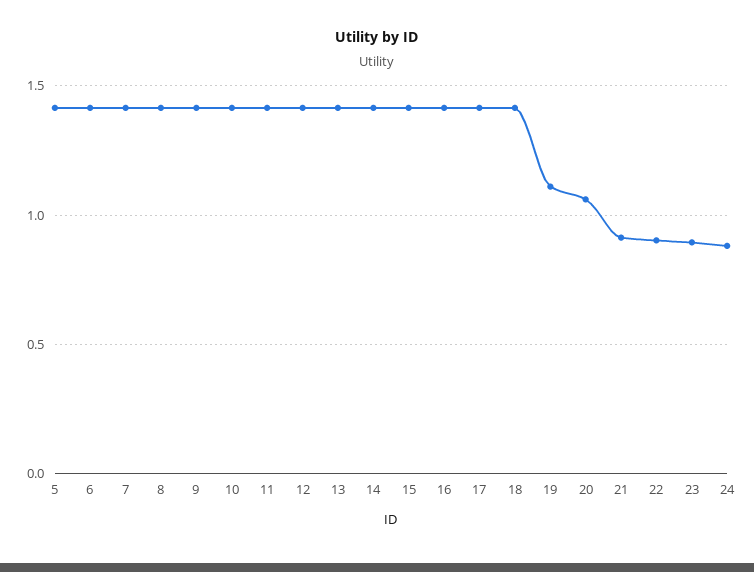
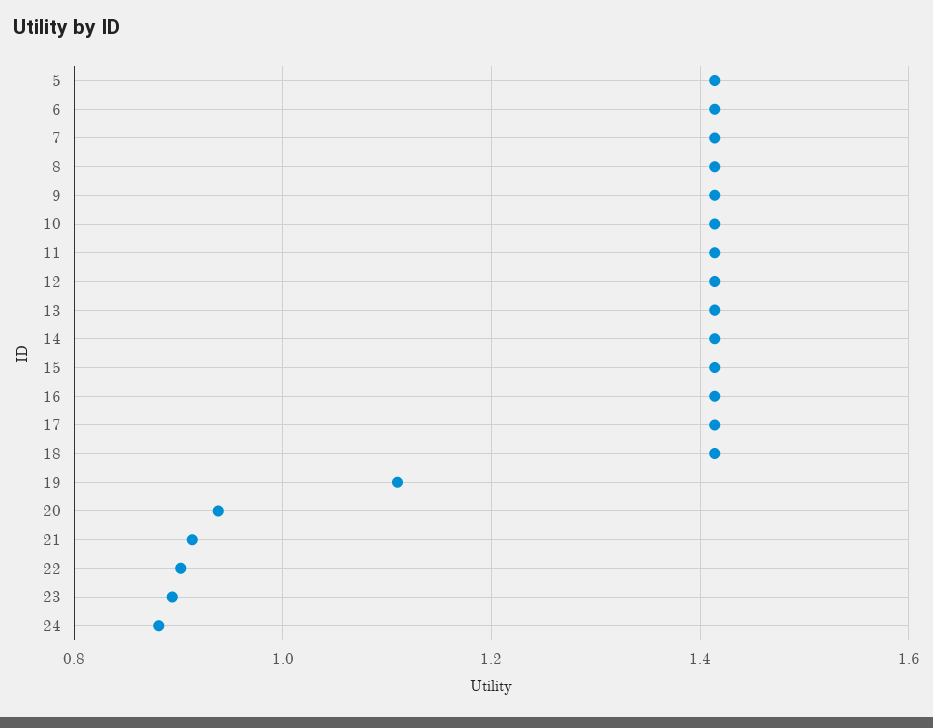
20: 1.05 -> 0.94

